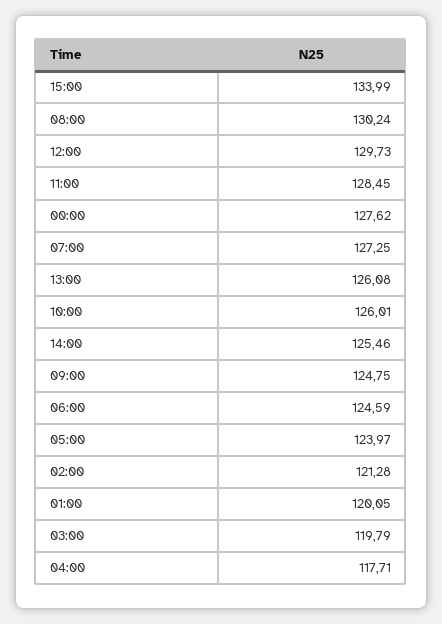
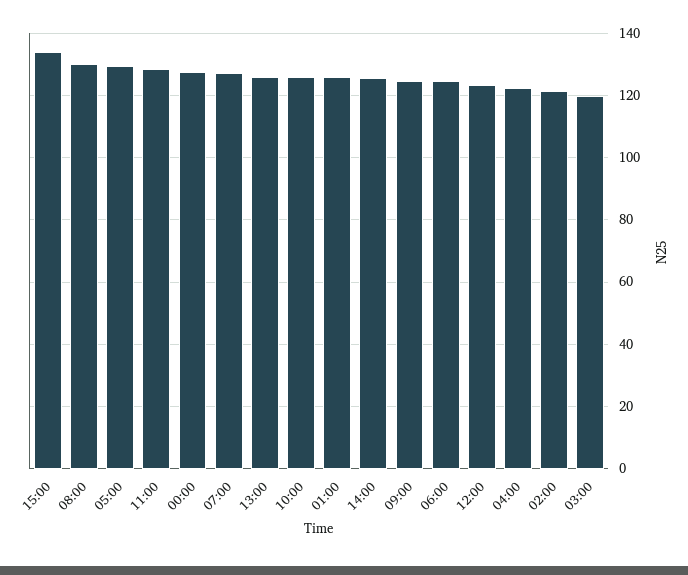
12:00: 129.73 -> 124
05:00: 123.97 -> 130
01:00: 120.05 -> 126
04:00: 117.71 -> 122

